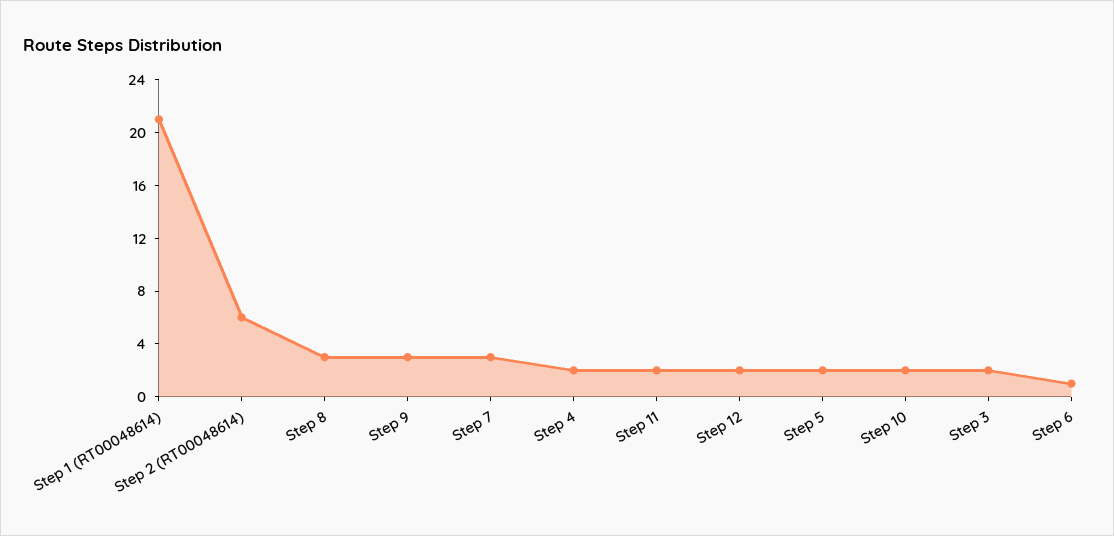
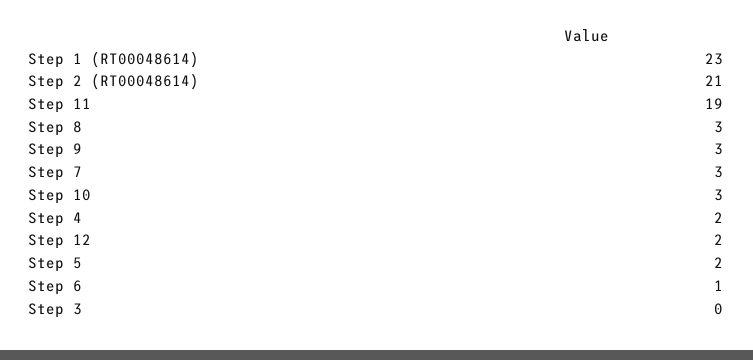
Step 1 (RT00048614): 21 -> 23
Step 2 (RT00048614): 6 -> 21
Step 11: 2 -> 19
Step 10: 2 -> 3
Step 3: 2 -> 0

